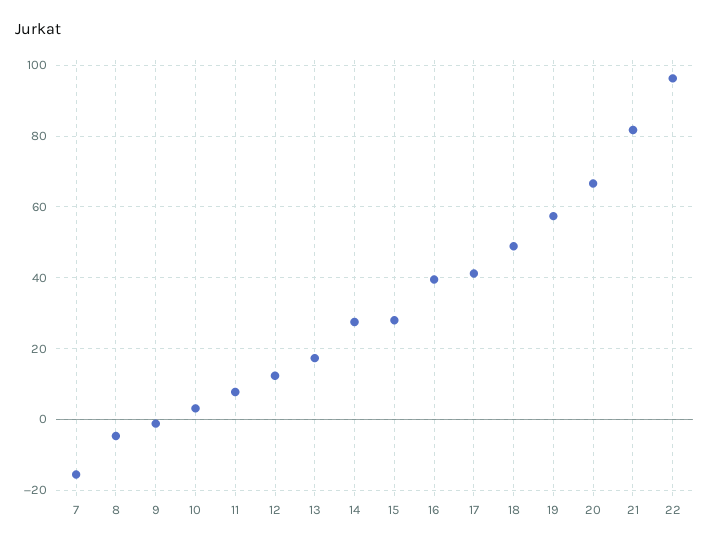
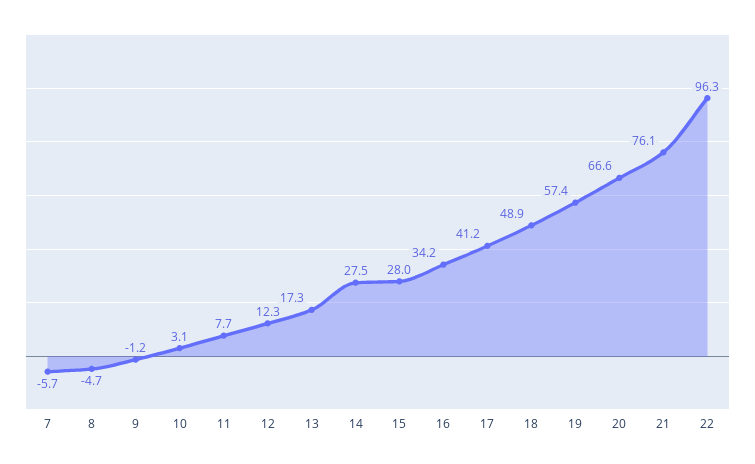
7: -16 -> -5.7
16: 40 -> 34.2
21: 82 -> 76.1

